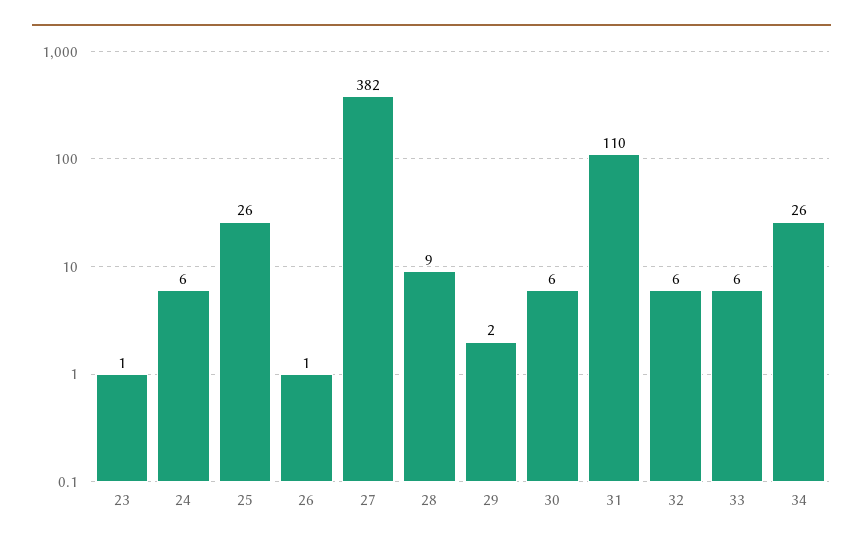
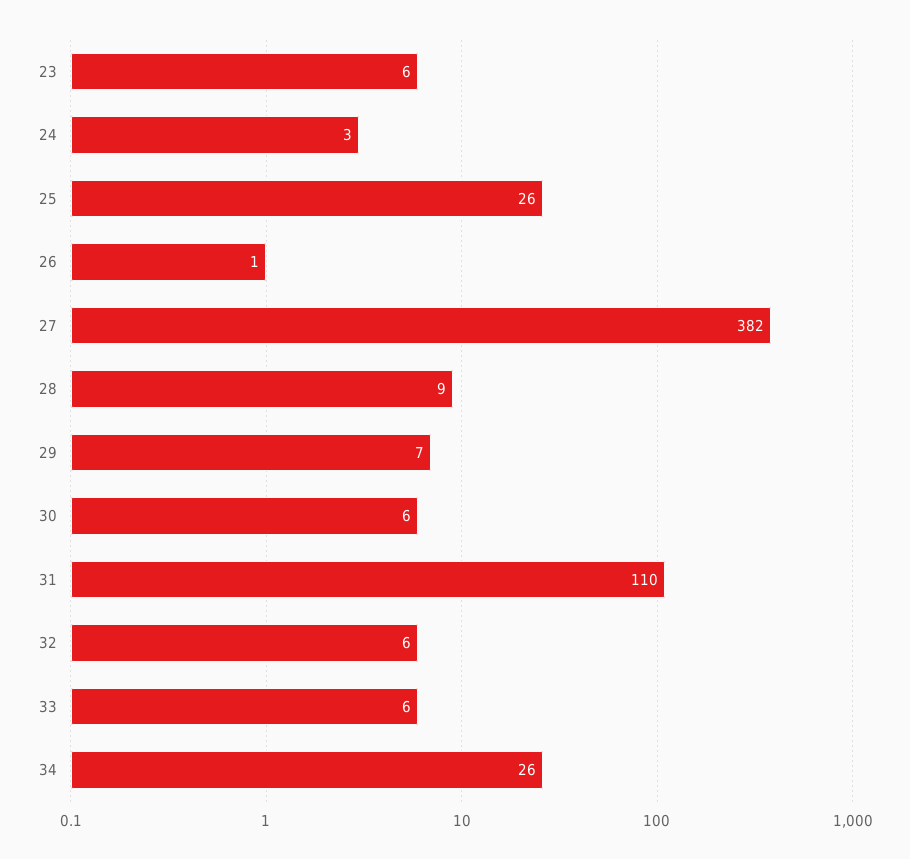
23: 1 -> 6
24: 6 -> 3
29: 2 -> 7

